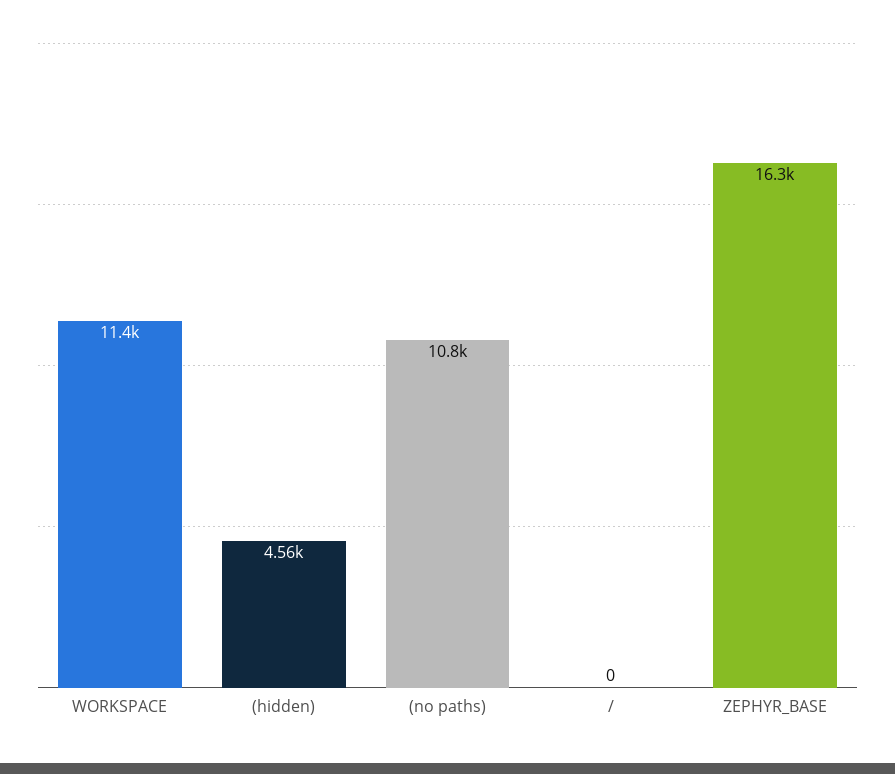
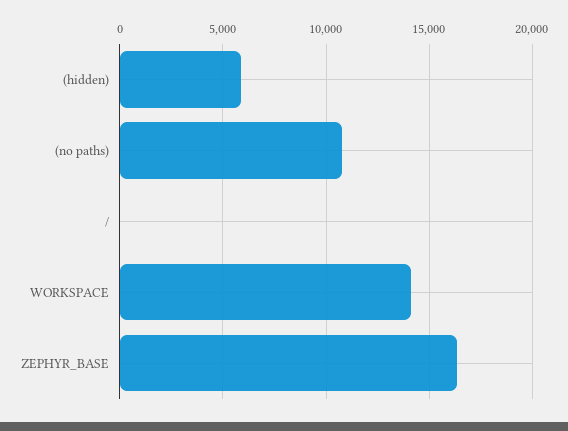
WORKSPACE: 11400 -> 14000
(hidden): 4560 -> 6000

